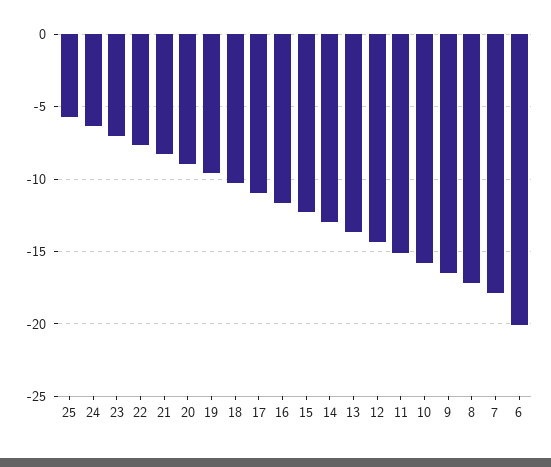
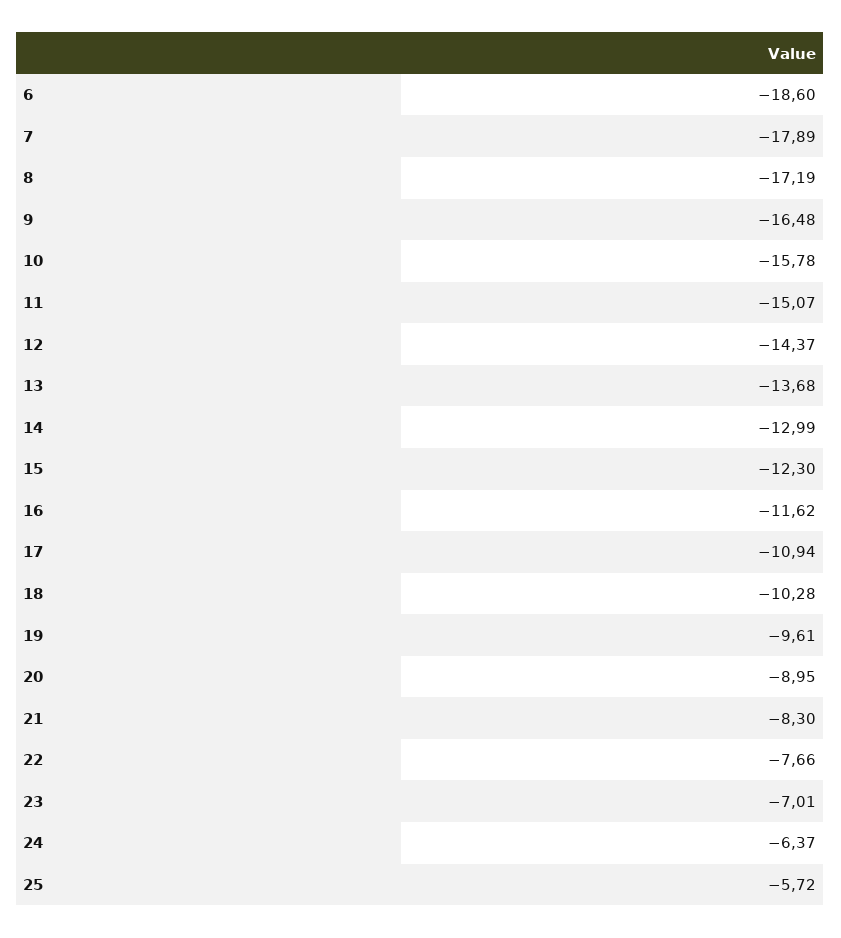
6: -20 -> -18.6

